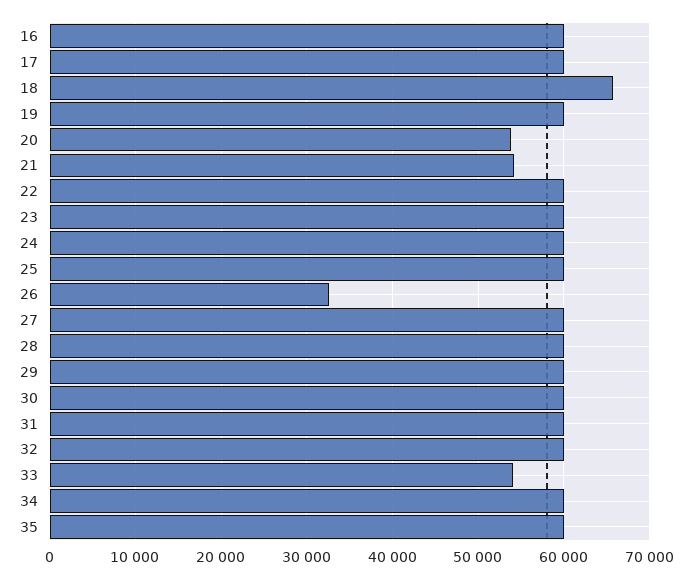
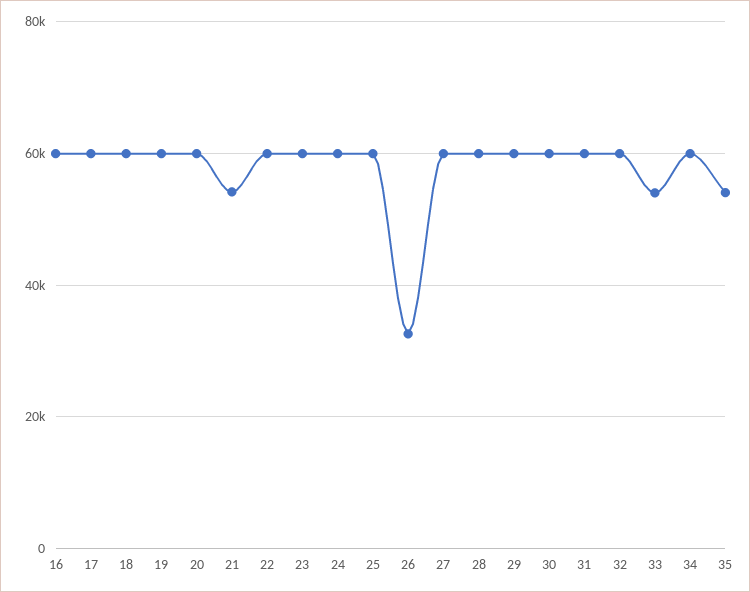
18: 66000 -> 60000
20: 54000 -> 60000
35: 60000 -> 54000

